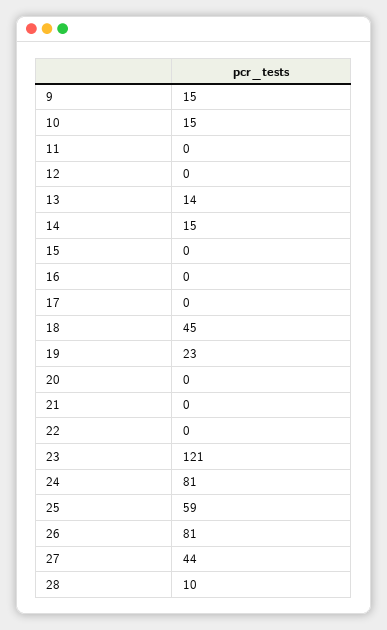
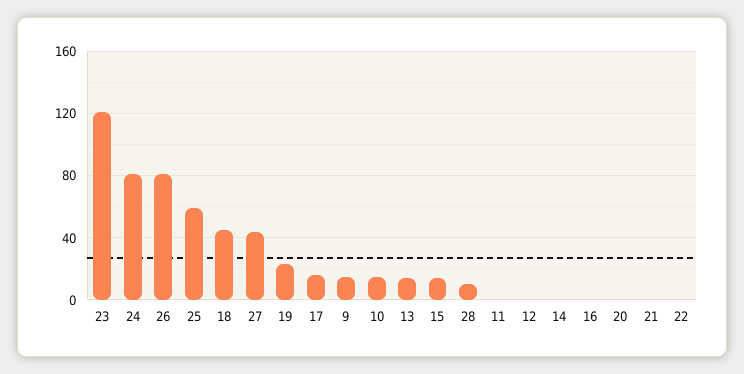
14: 15 -> 0
15: 0 -> 15
17: 0 -> 15

